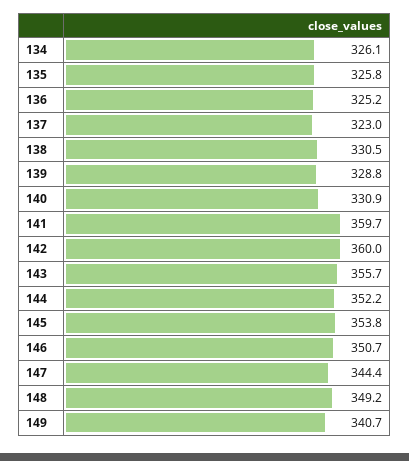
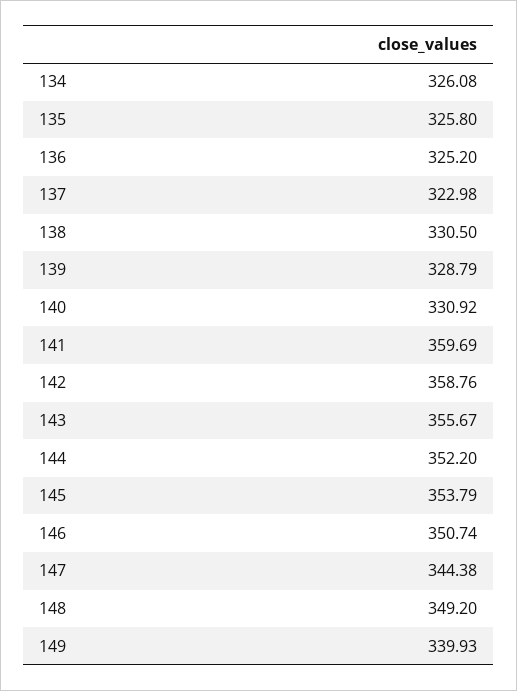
142: 360 -> 358.76
149: 340.7 -> 339.93

